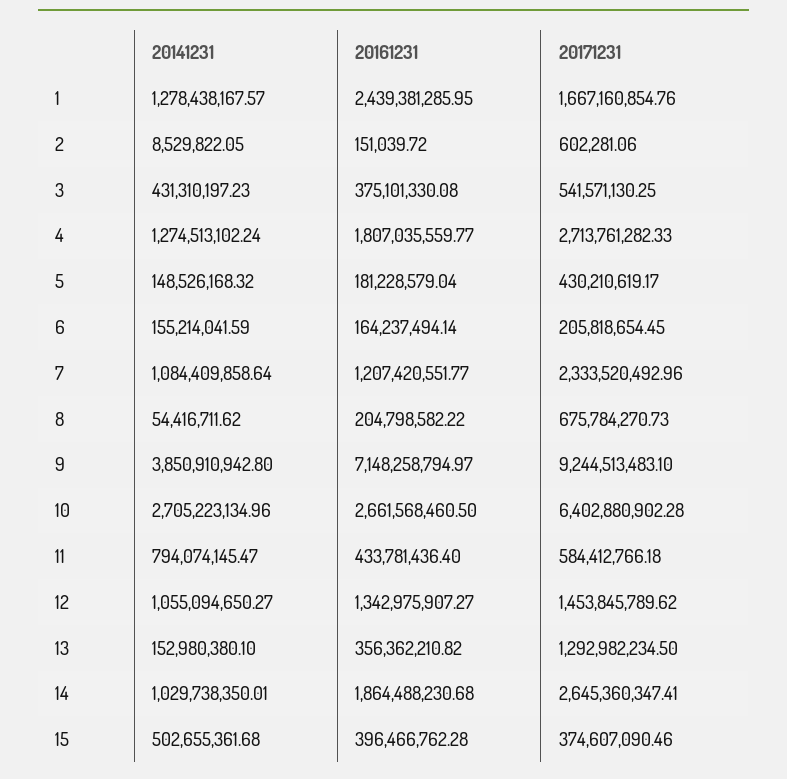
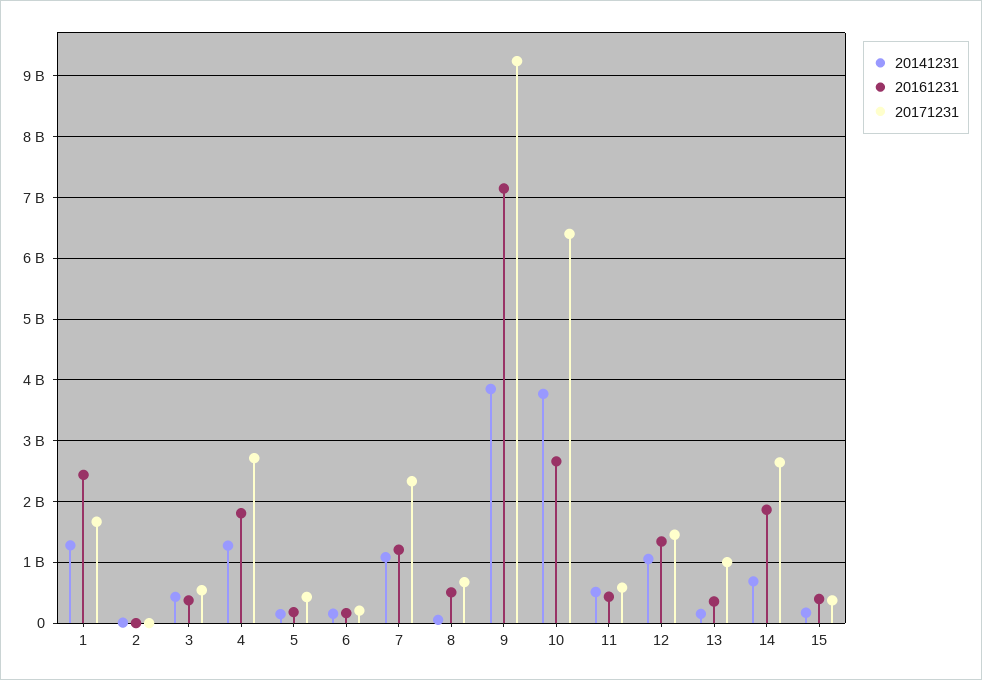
20161231, 8: 204798582.22 -> 500000000
20141231, 10: 2705223134.96 -> 3800000000
20141231, 11: 794074145.47 -> 500000000
20171231, 13: 1292982234.5 -> 1000000000
20141231, 14: 1029738350.01 -> 700000000
20141231, 15: 502655361.68 -> 200000000

